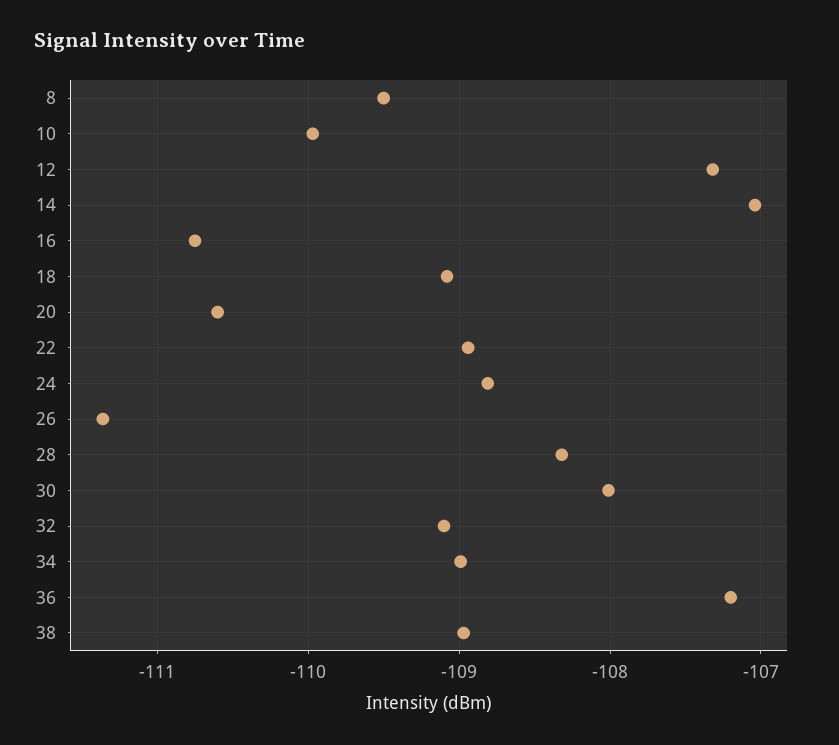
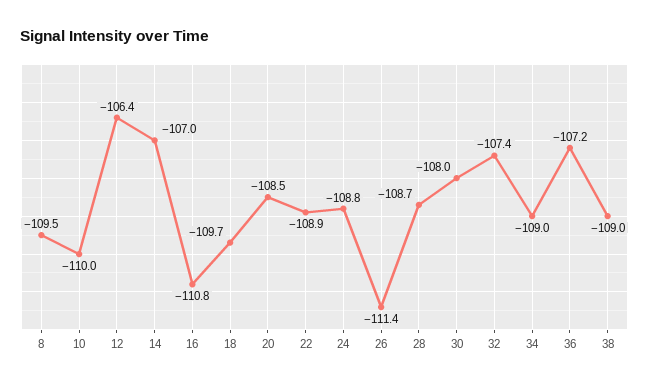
12: -107.3 -> -106.4
18: -109.1 -> -109.7
20: -110.6 -> -108.5
28: -108.3 -> -108.7
32: -109.1 -> -107.4

